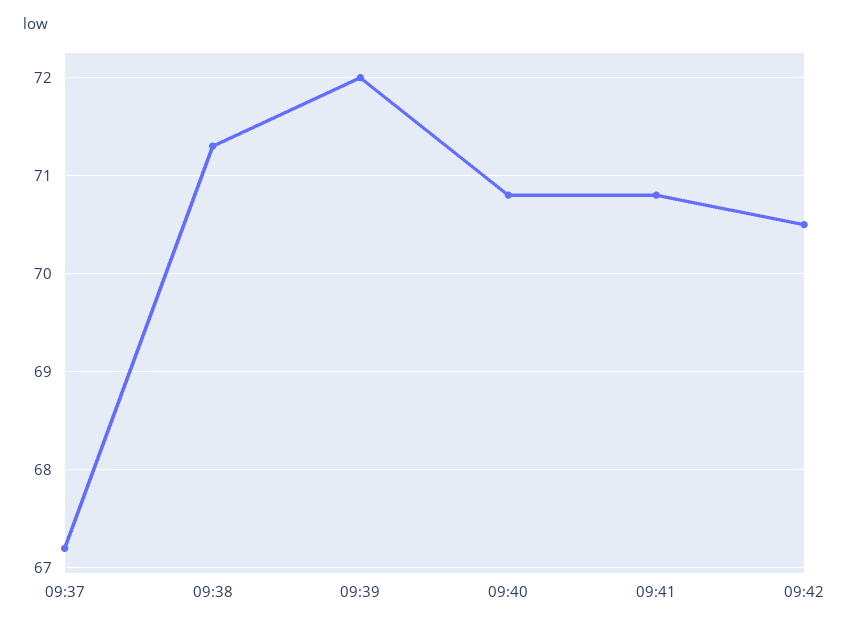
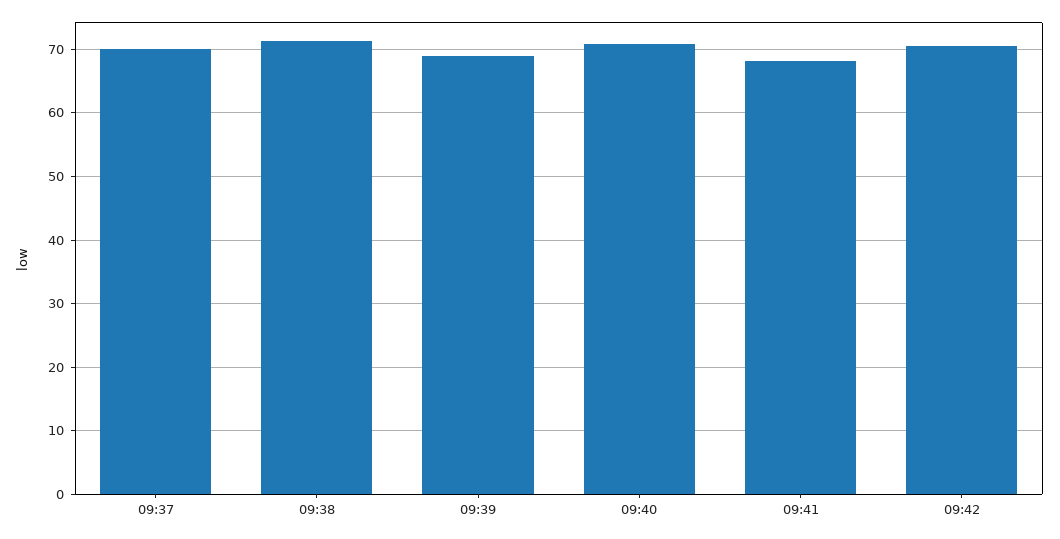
09:37: 67.2 -> 70
09:39: 72 -> 69
09:41: 70.8 -> 68

